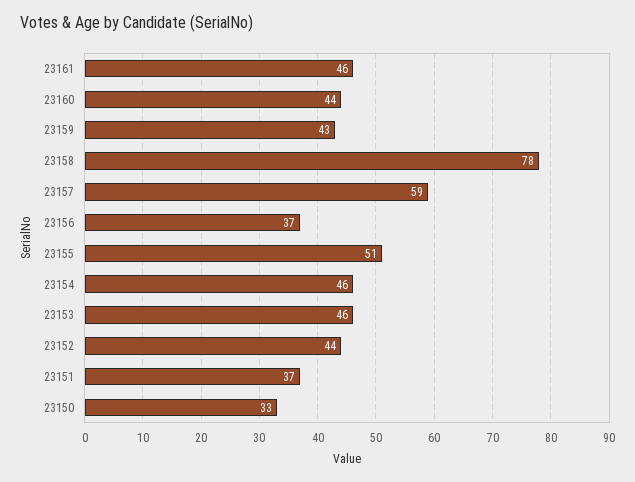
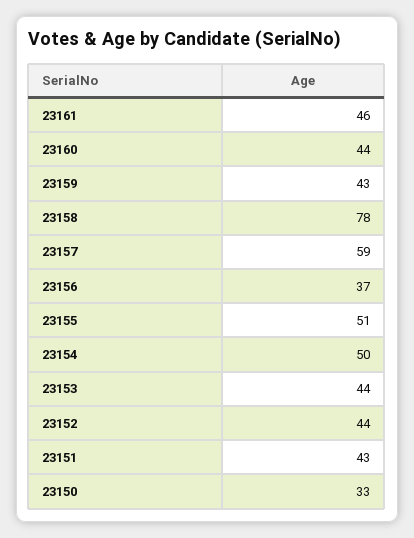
23154: 46 -> 50
23153: 46 -> 44
23151: 37 -> 43

